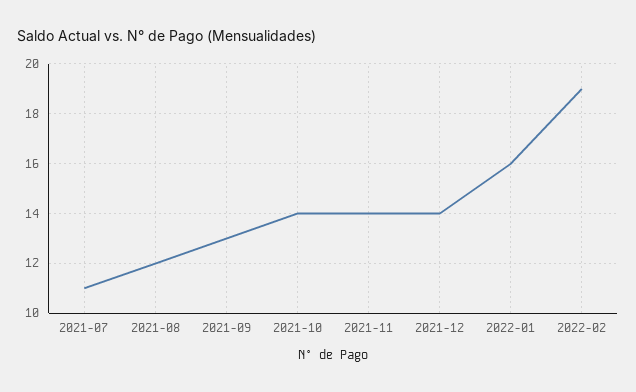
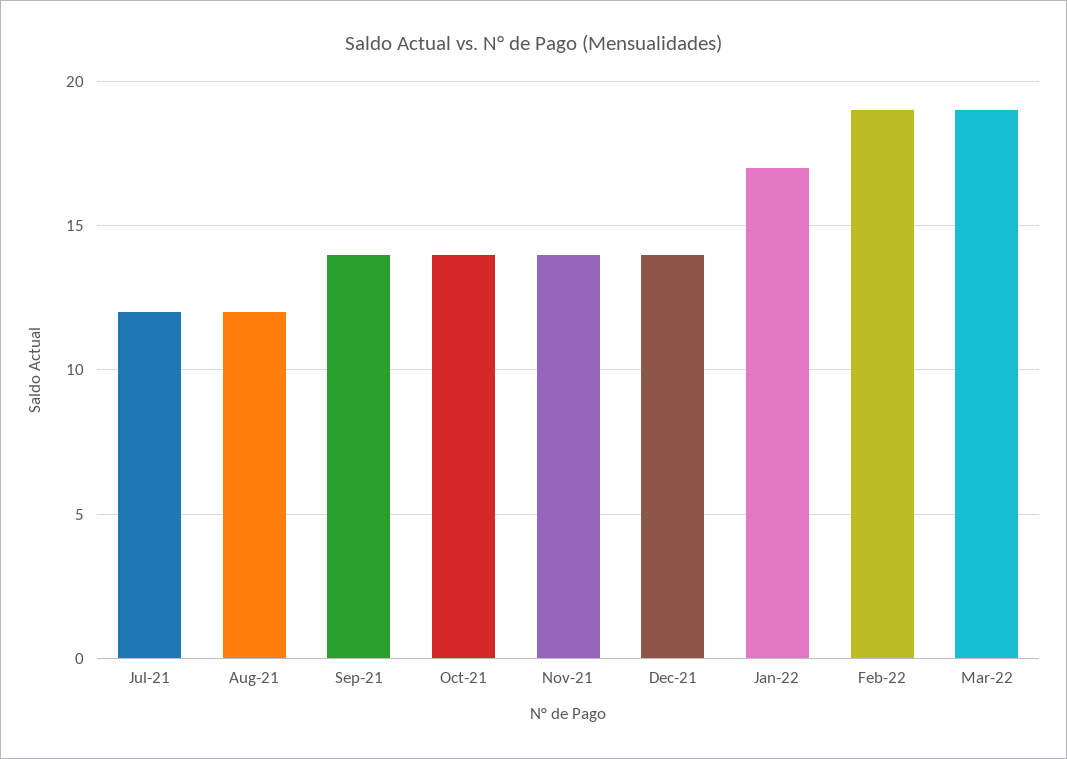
2021-07: 11 -> 12
2021-09: 13 -> 14
2022-01: 16 -> 17
Mar-22: none -> 19

